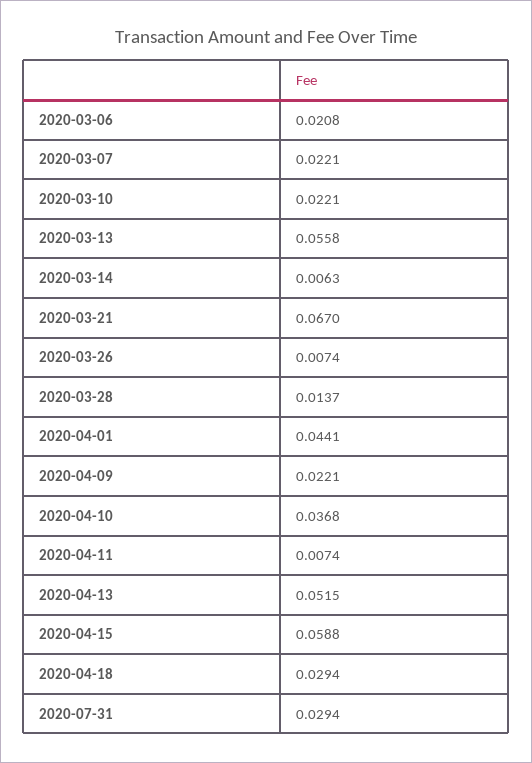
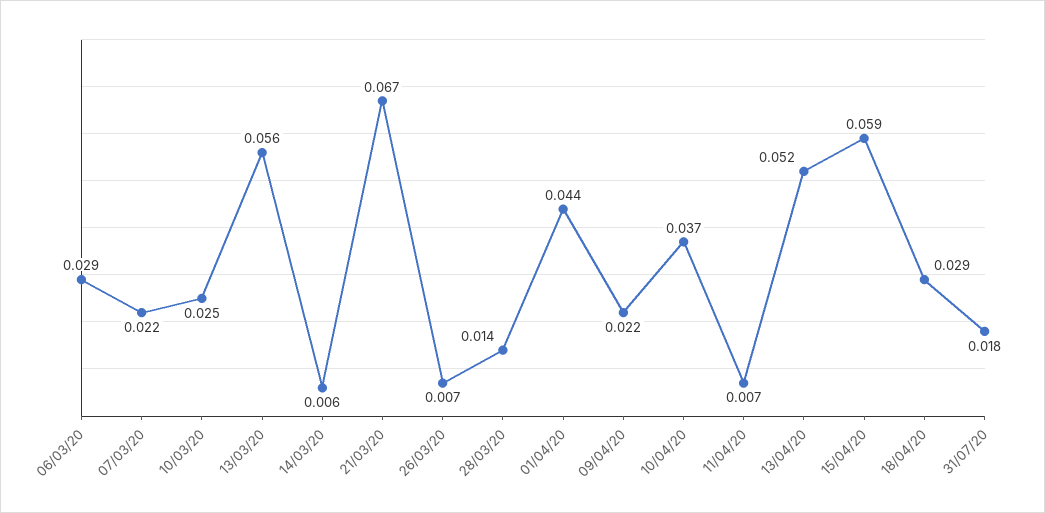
2020-03-06: 0.0208 -> 0.029
2020-03-10: 0.0221 -> 0.025
2020-07-31: 0.0294 -> 0.018

